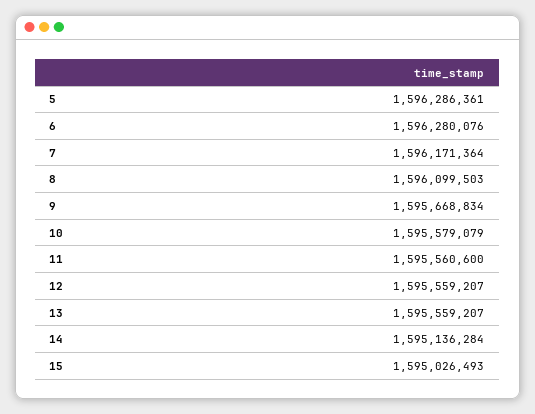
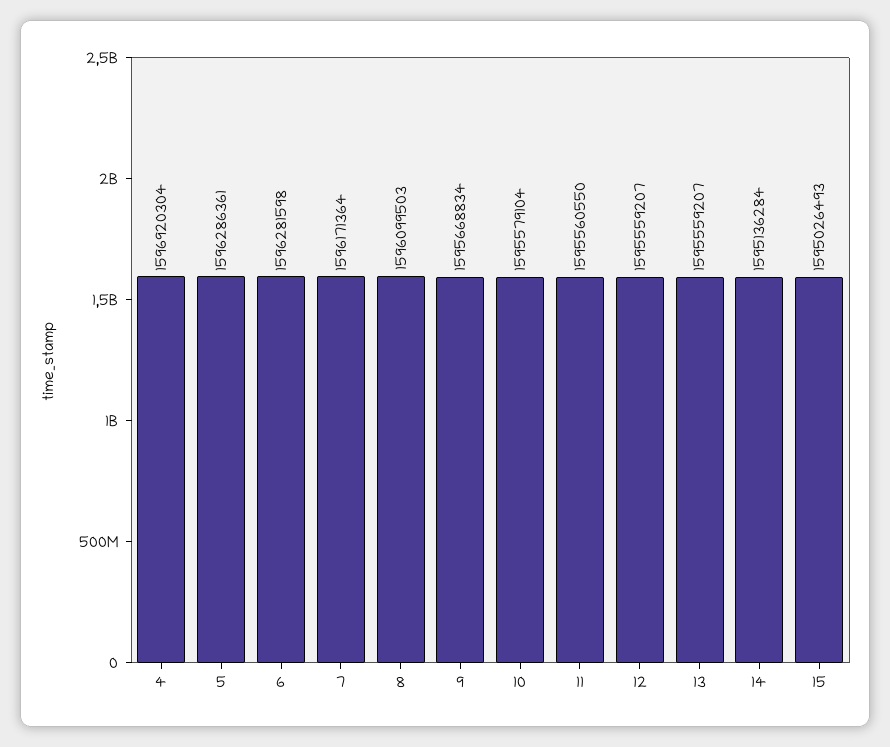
6: 1596280076 -> 1596281598
10: 1595579079 -> 1595579104
11: 1595560600 -> 1595560550
4: none -> 1596920304

